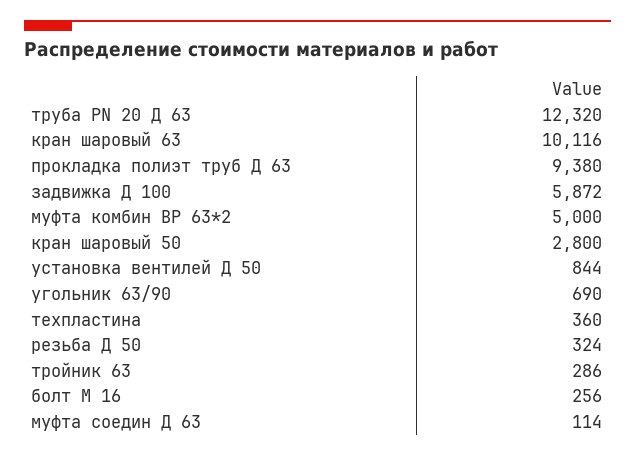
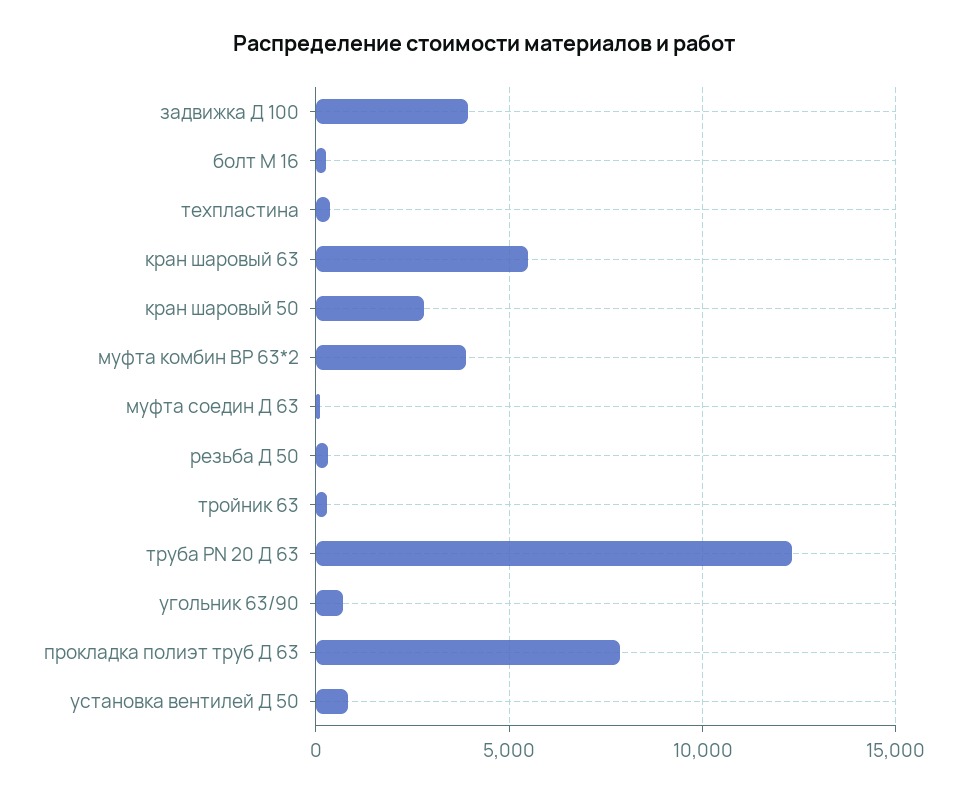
кран шаровый 63: 10116 -> 5500
прокладка полиэт труб Д 63: 9380 -> 8000
задвижка Д 100: 5872 -> 4000
муфта комбин ВР 63*2: 5000 -> 4000

